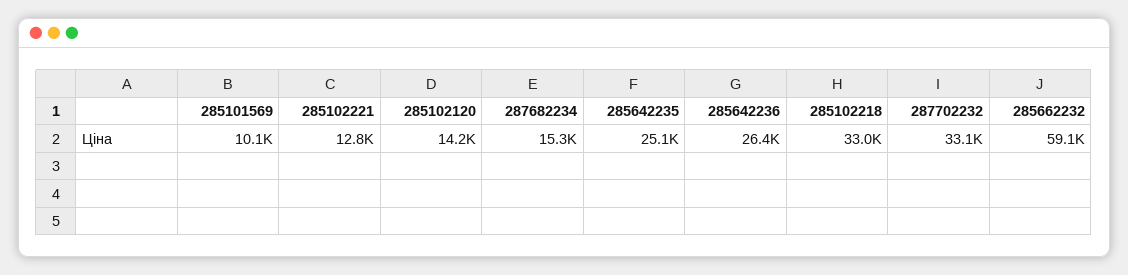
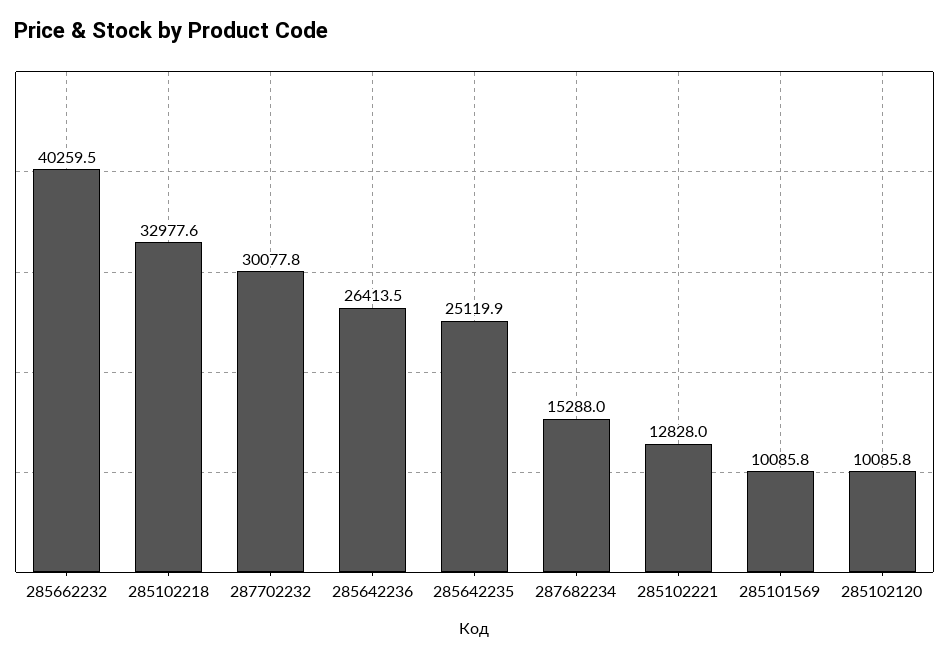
285102120: 14200 -> 10085.8
287702232: 33100 -> 30077.8
285662232: 59100 -> 40259.5

